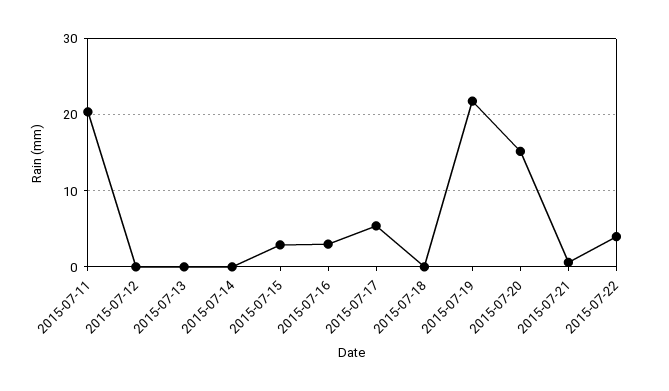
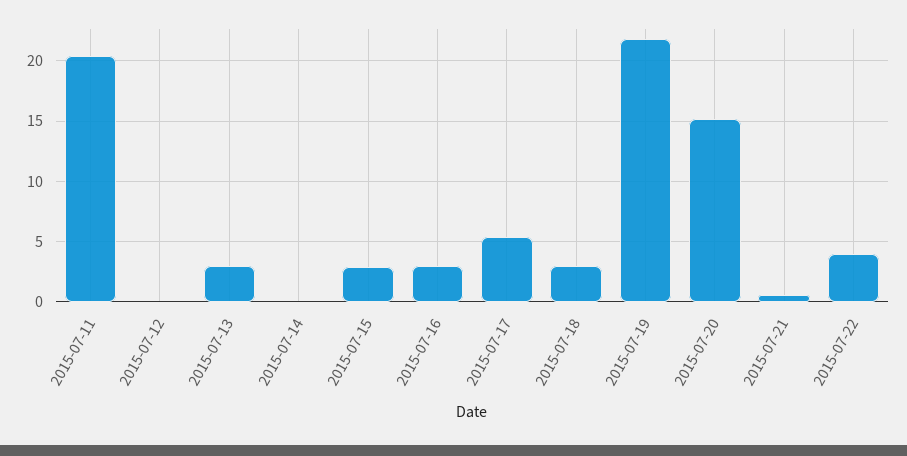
2015-07-13: 0 -> 3
2015-07-18: 0 -> 3

